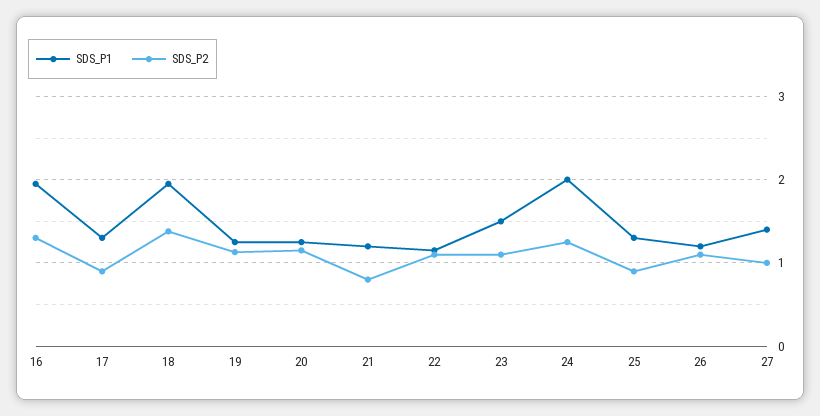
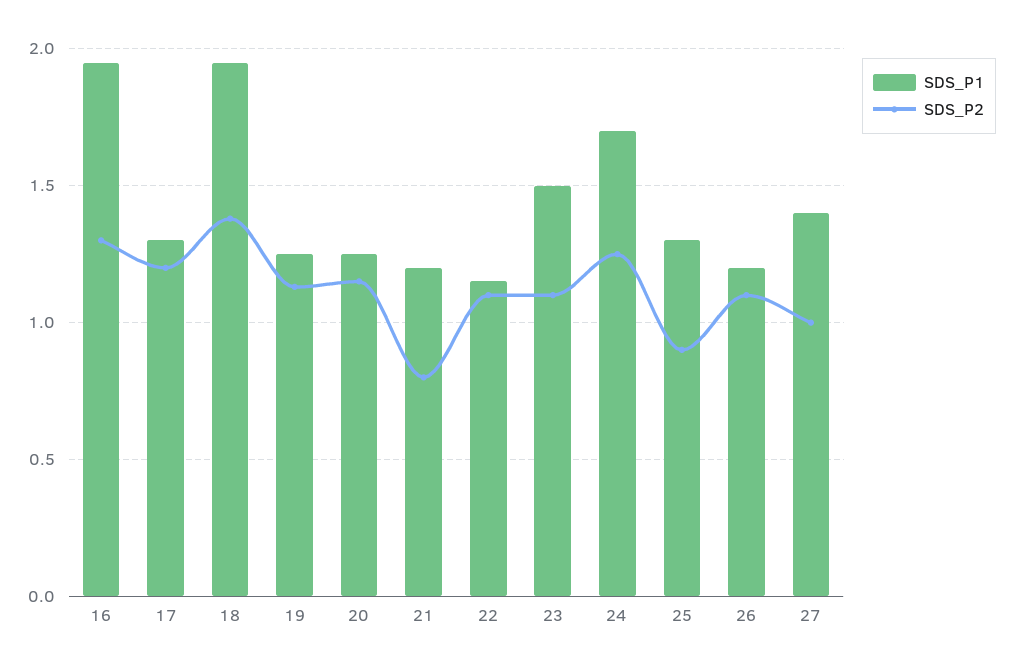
SDS_P2, 17: 0.9 -> 1.2
SDS_P1, 24: 2 -> 1.7

